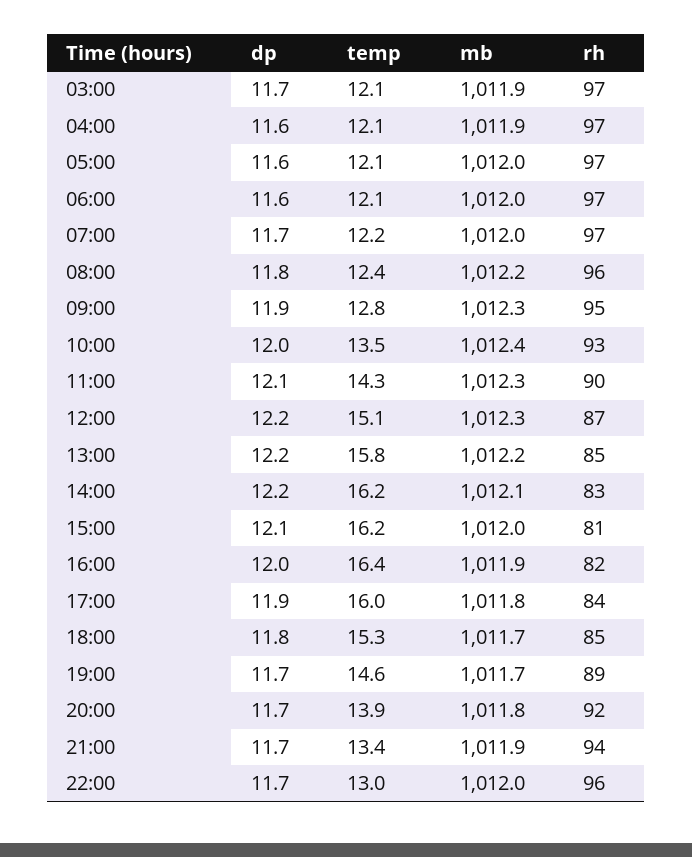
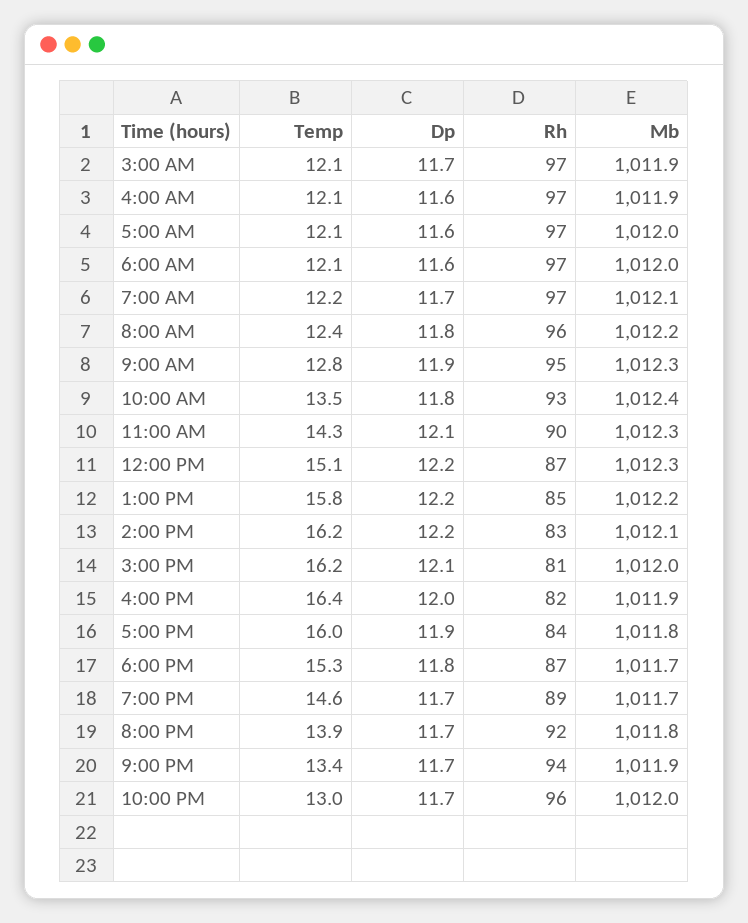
mb, 07:00: 1012 -> 1012.1
dp, 10:00: 12 -> 11.8
rh, 18:00: 85 -> 87

